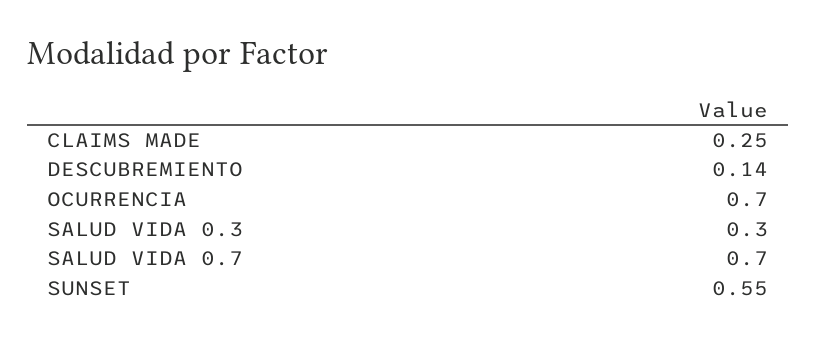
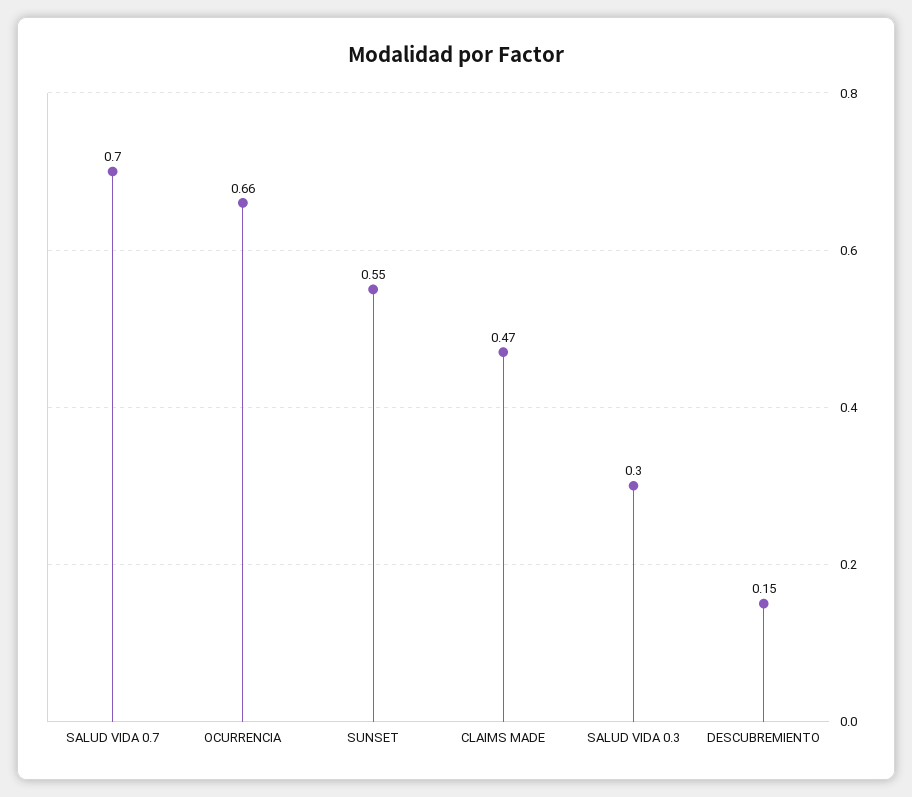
CLAIMS MADE: 0.25 -> 0.47
DESCUBREMIENTO: 0.14 -> 0.15
OCURRENCIA: 0.7 -> 0.66

